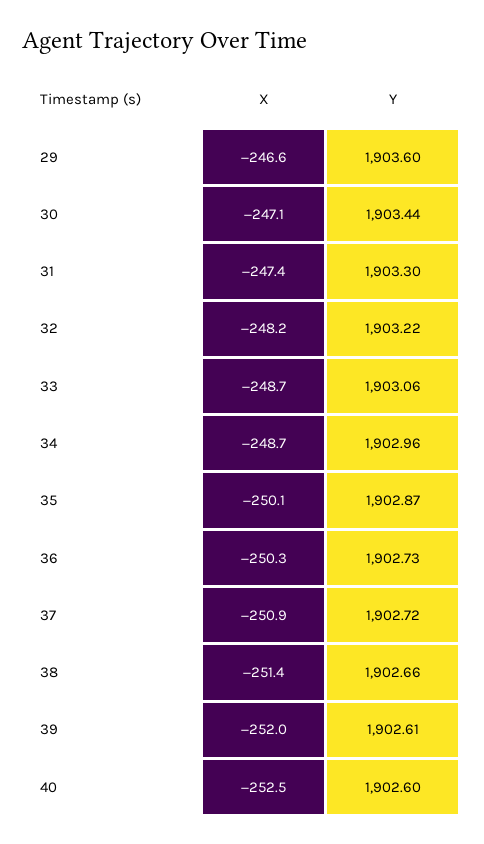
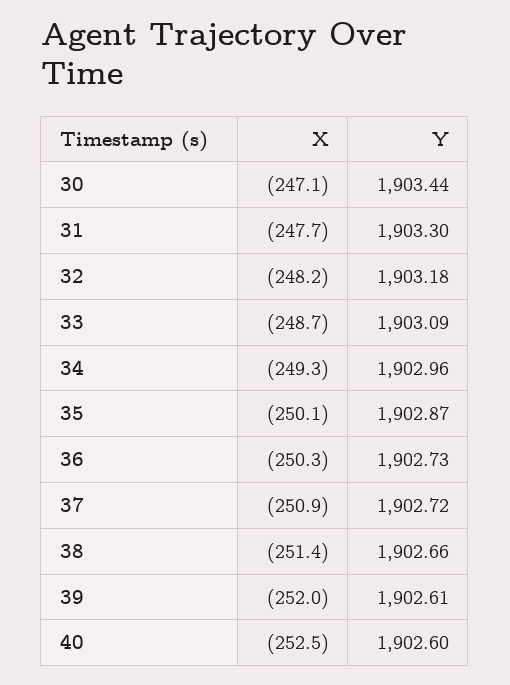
X, 29: -246.6 -> none
Y, 29: 1903.6 -> none
X, 31: -247.4 -> -247.7
Y, 32: 1903.22 -> 1903.18
Y, 33: 1903.06 -> 1903.09
X, 34: -248.7 -> -249.3

